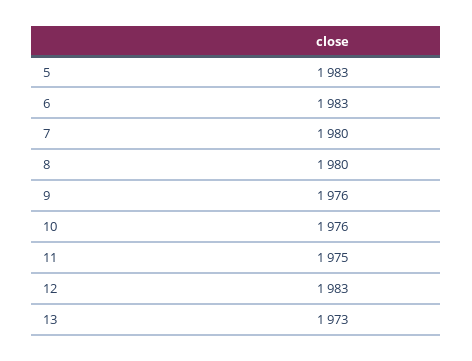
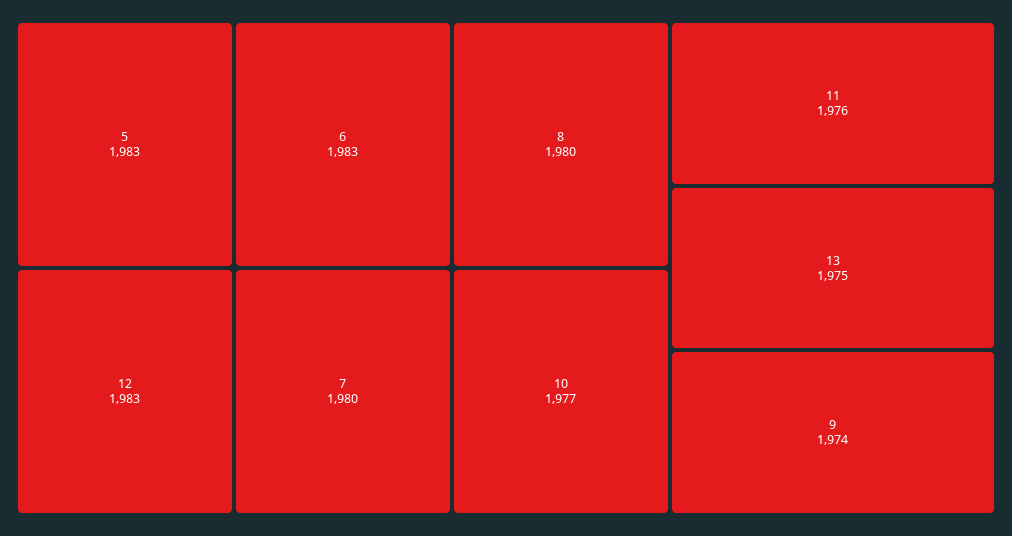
9: 1976 -> 1974
10: 1976 -> 1977
11: 1975 -> 1976
13: 1973 -> 1975

